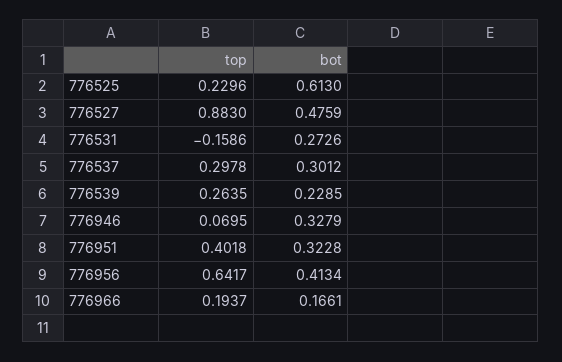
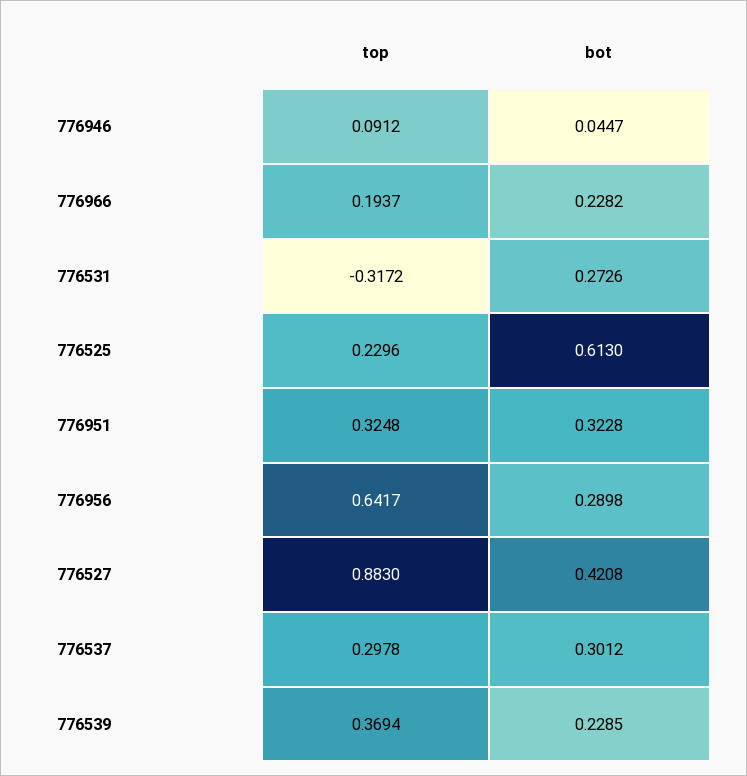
bot, 776527: 0.4759 -> 0.4208
top, 776531: -0.1586 -> -0.3172
top, 776539: 0.2635 -> 0.3694
top, 776946: 0.0695 -> 0.0912
bot, 776946: 0.3279 -> 0.0447
top, 776951: 0.4018 -> 0.3248
bot, 776956: 0.4134 -> 0.2898
bot, 776966: 0.1661 -> 0.2282

